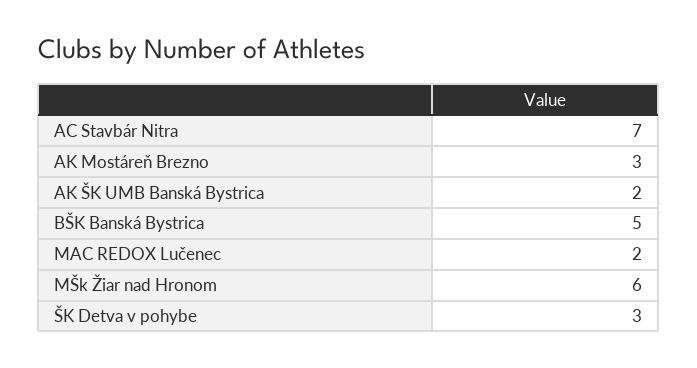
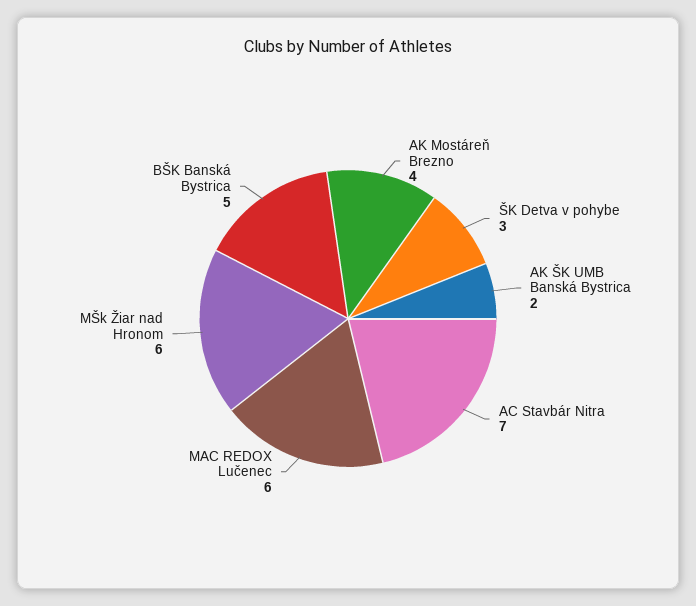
AK Mostáreň Brezno: 3 -> 4
MAC REDOX Lučenec: 2 -> 6

